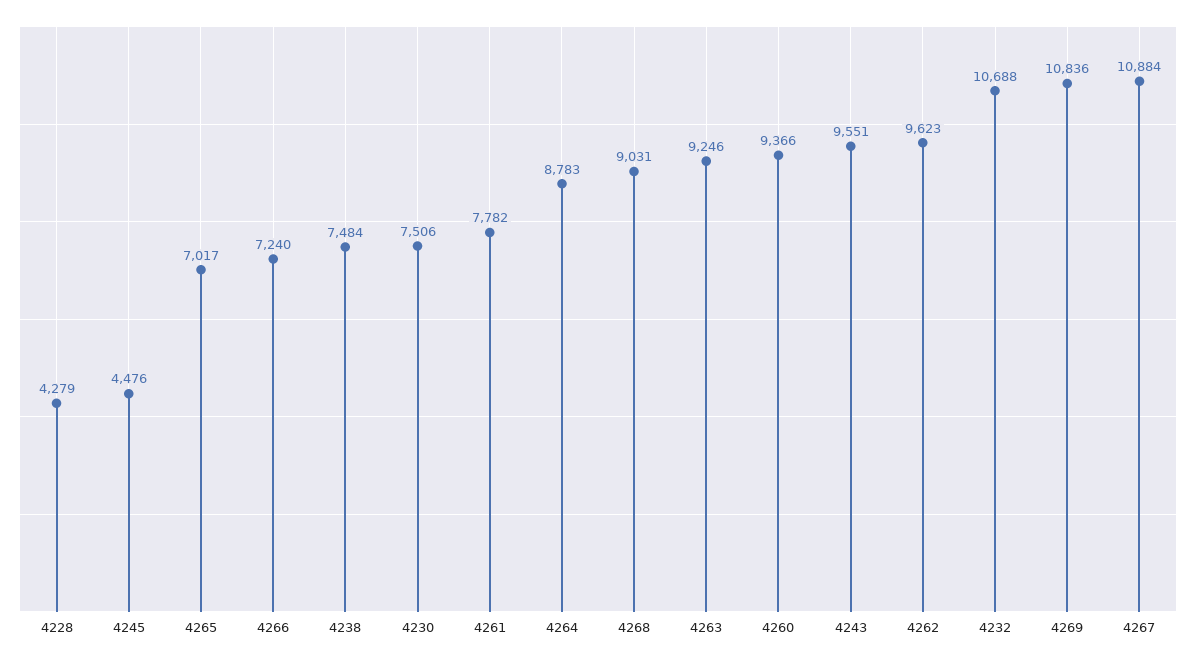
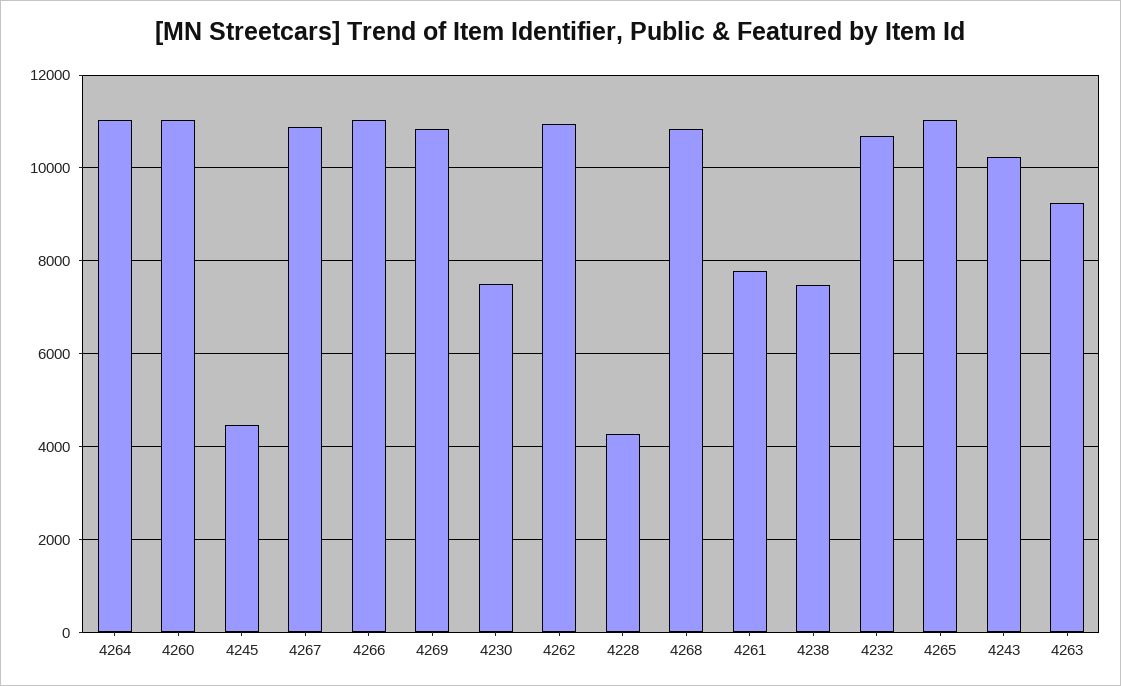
4265: 7017 -> 11000
4266: 7240 -> 11000
4264: 8783 -> 11000
4268: 9031 -> 10800
4260: 9366 -> 11000
4243: 9551 -> 10200
4262: 9623 -> 11000

